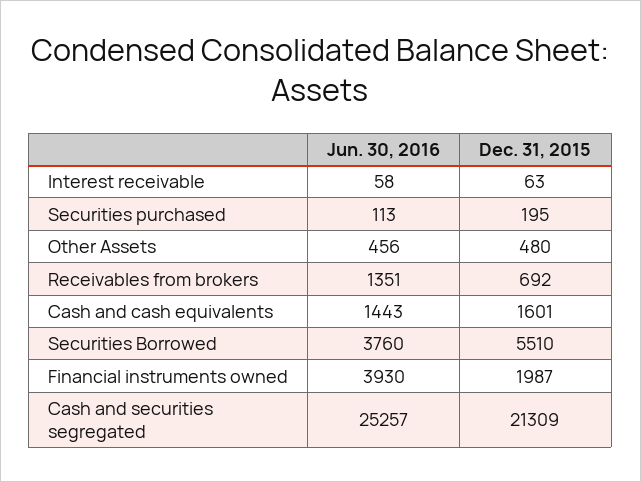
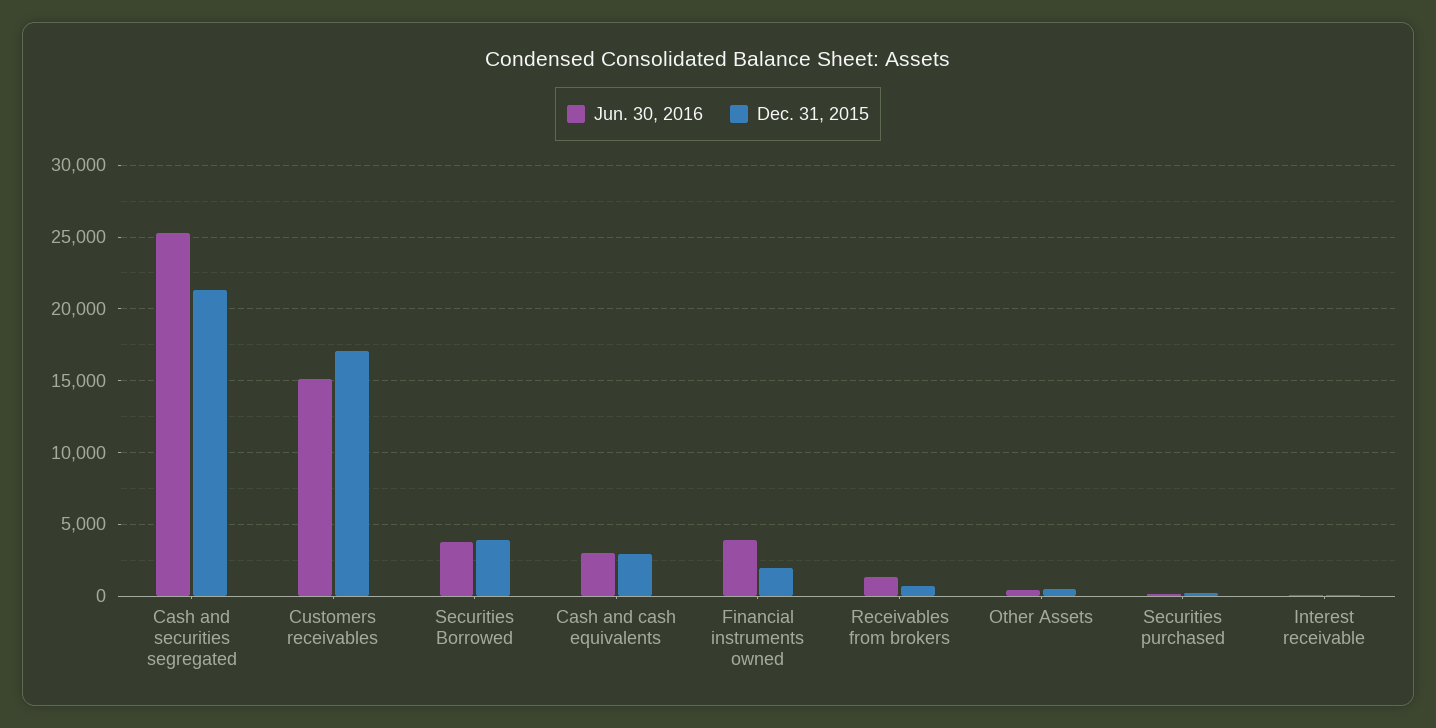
Jun. 30, 2016, Cash and cash equivalents: 1443 -> 3000
Dec. 31, 2015, Cash and cash equivalents: 1601 -> 3000
Dec. 31, 2015, Securities Borrowed: 5510 -> 4000
Jun. 30, 2016, Customers receivables: none -> 15000
Dec. 31, 2015, Customers receivables: none -> 17000

